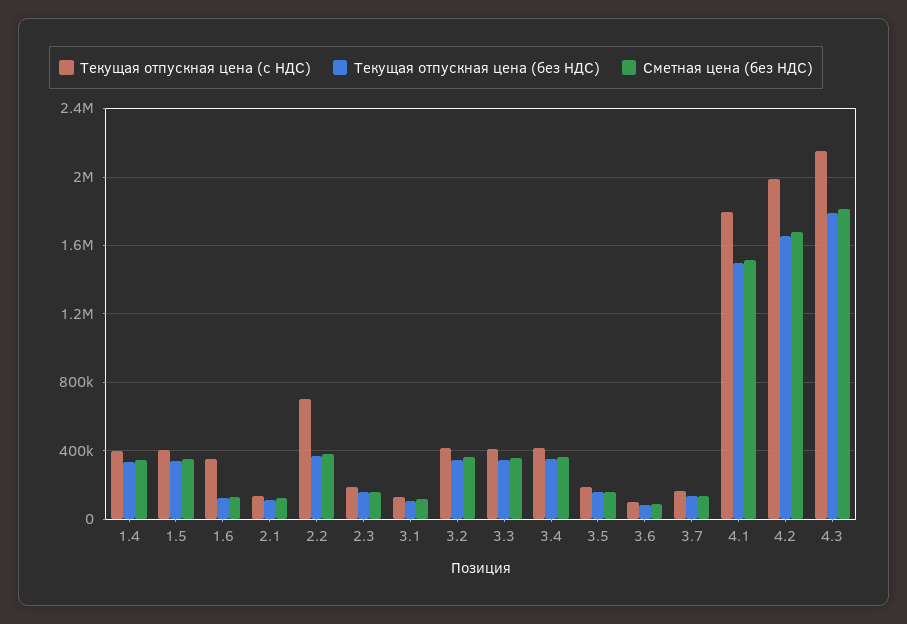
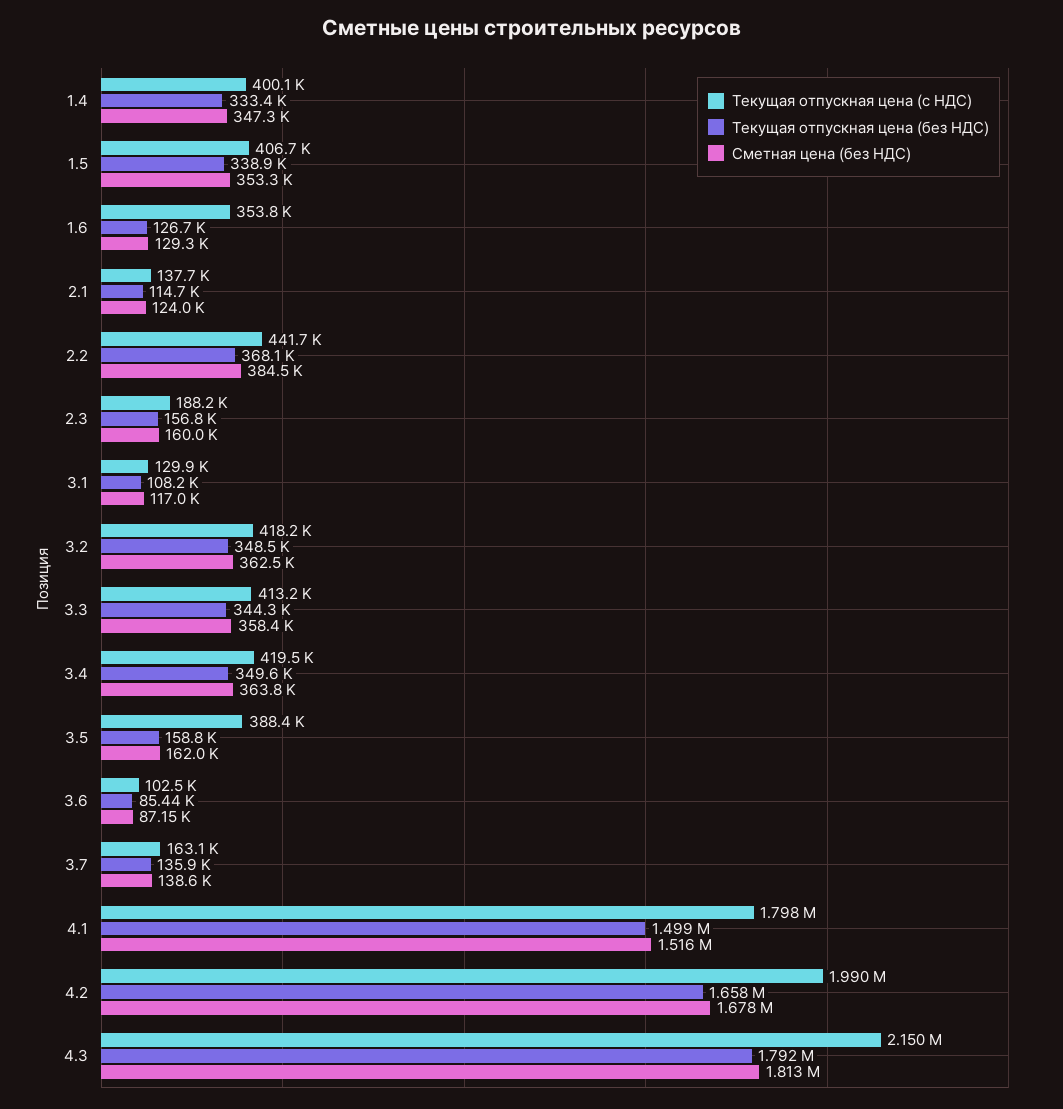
Текущая отпускная цена (с НДС), 2.2: 700000 -> 441700
Текущая отпускная цена (с НДС), 3.5: 200000 -> 388400

